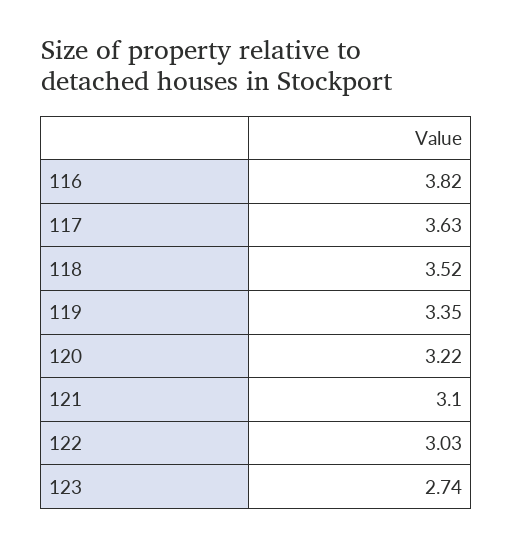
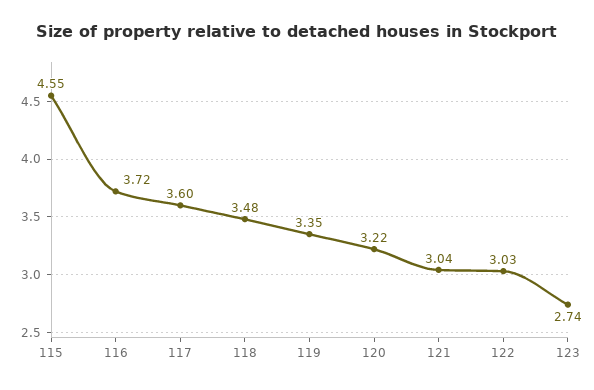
116: 3.82 -> 3.72
117: 3.63 -> 3.6
118: 3.52 -> 3.48
121: 3.1 -> 3.04
115: none -> 4.55

